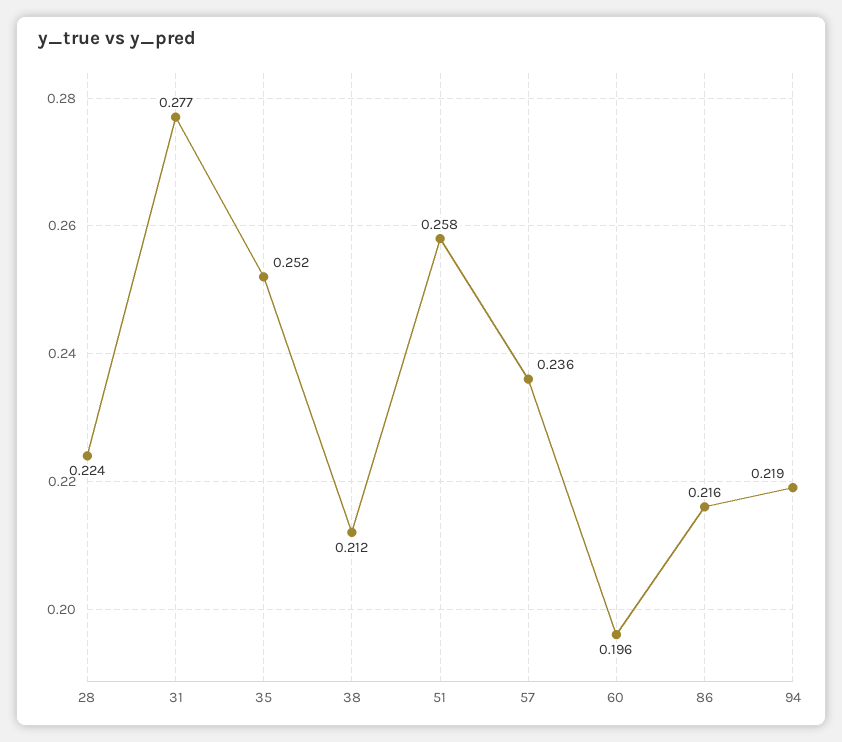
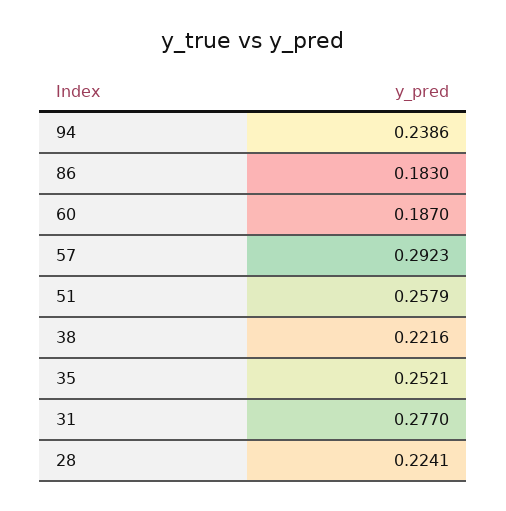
38: 0.212 -> 0.2216
57: 0.236 -> 0.2923
60: 0.196 -> 0.187
86: 0.216 -> 0.183
94: 0.219 -> 0.2386

